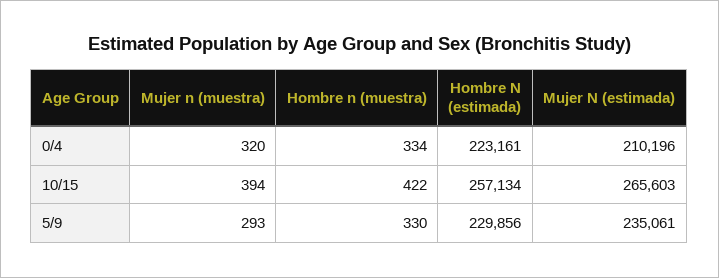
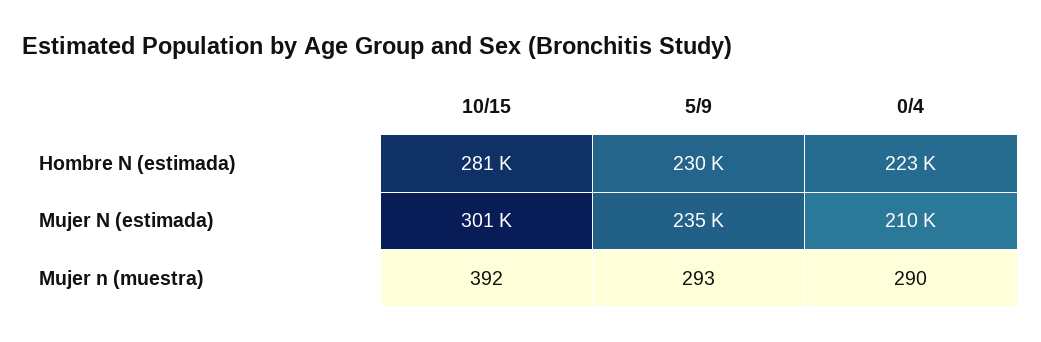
Mujer n (muestra), 0/4: 320 -> 290
Hombre n (muestra), 0/4: 334 -> none
Mujer n (muestra), 10/15: 394 -> 392
Hombre n (muestra), 10/15: 422 -> none
Hombre N (estimada), 10/15: 257134 -> 281000
Mujer N (estimada), 10/15: 265603 -> 301000
Hombre n (muestra), 5/9: 330 -> none

